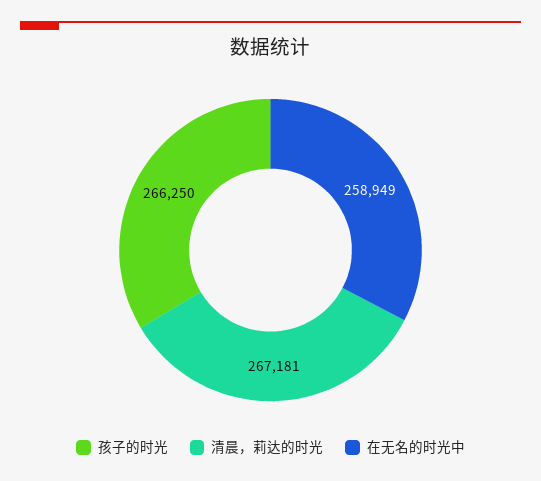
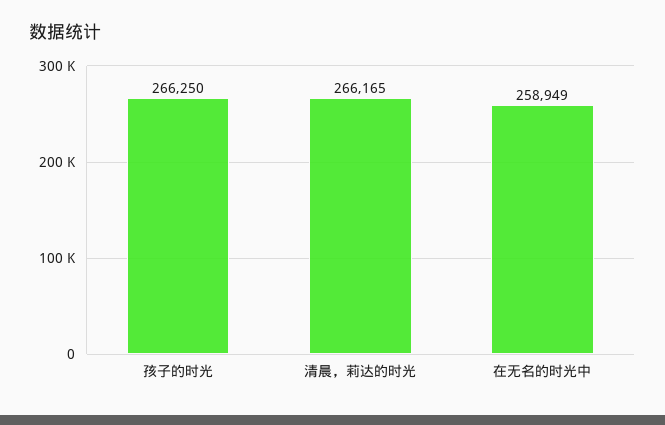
清晨，莉达的时光: 267181 -> 266165

